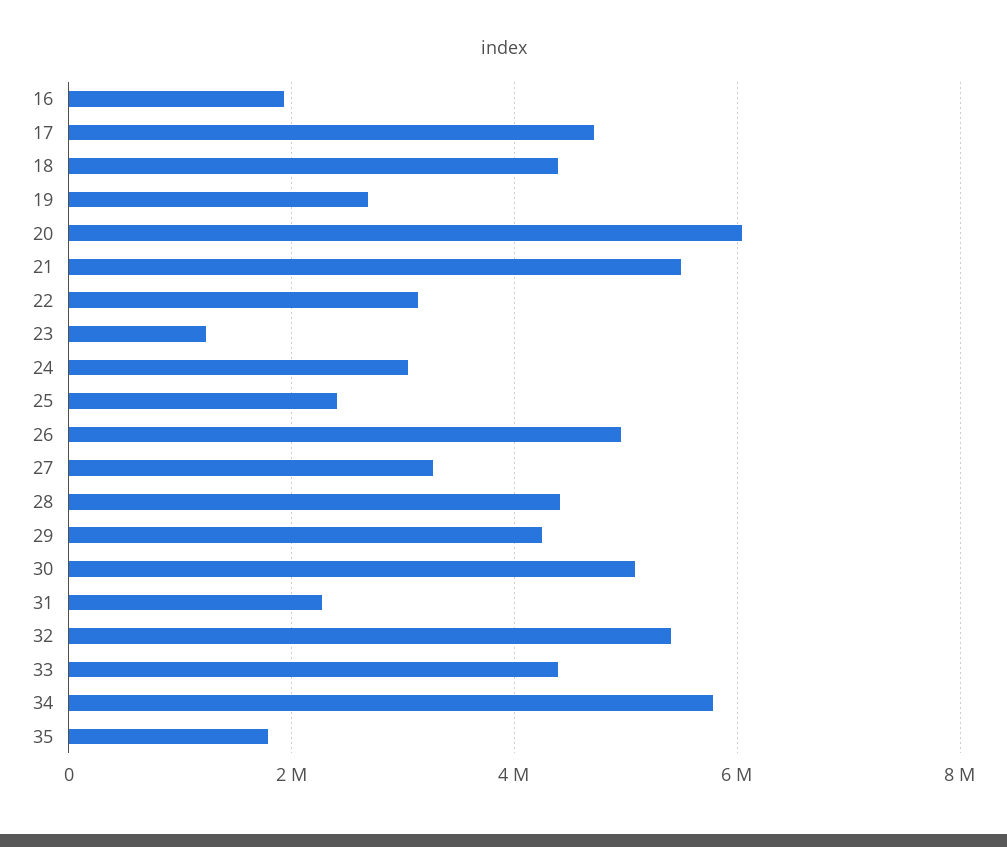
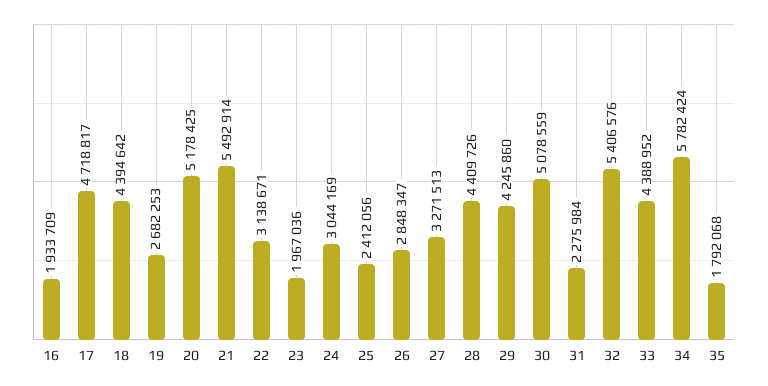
20: 6000000 -> 5178425
23: 1200000 -> 1967036
26: 5000000 -> 2848347

